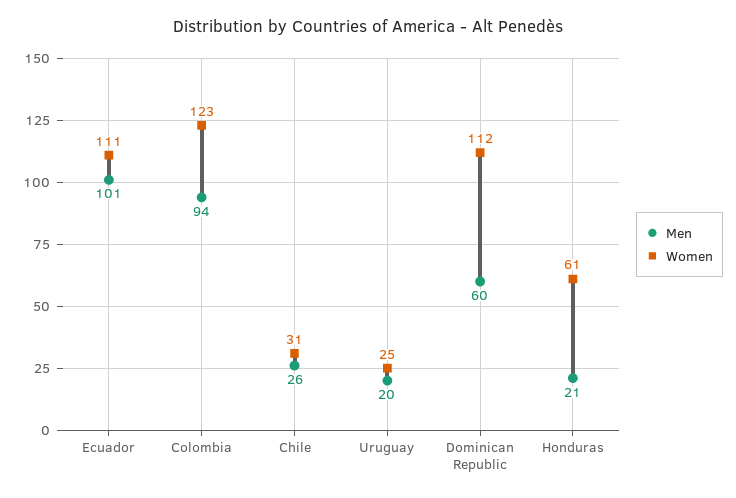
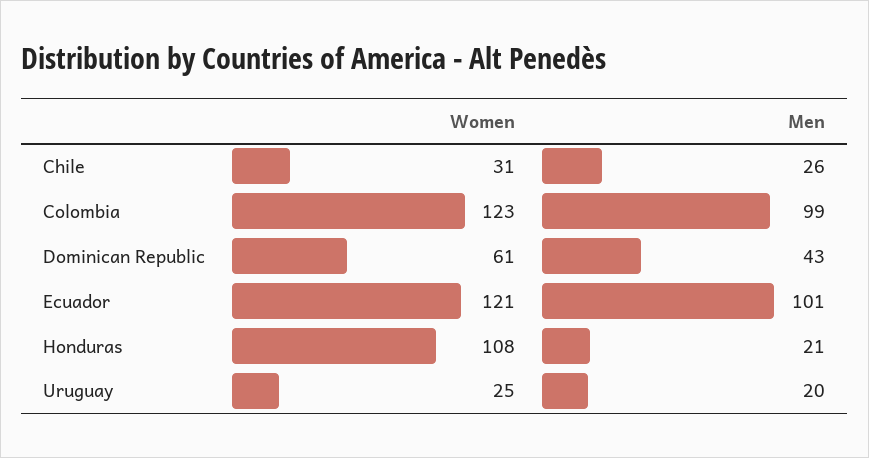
Women, Ecuador: 111 -> 121
Men, Colombia: 94 -> 99
Men, Dominican Republic: 60 -> 43
Women, Dominican Republic: 112 -> 61
Women, Honduras: 61 -> 108

